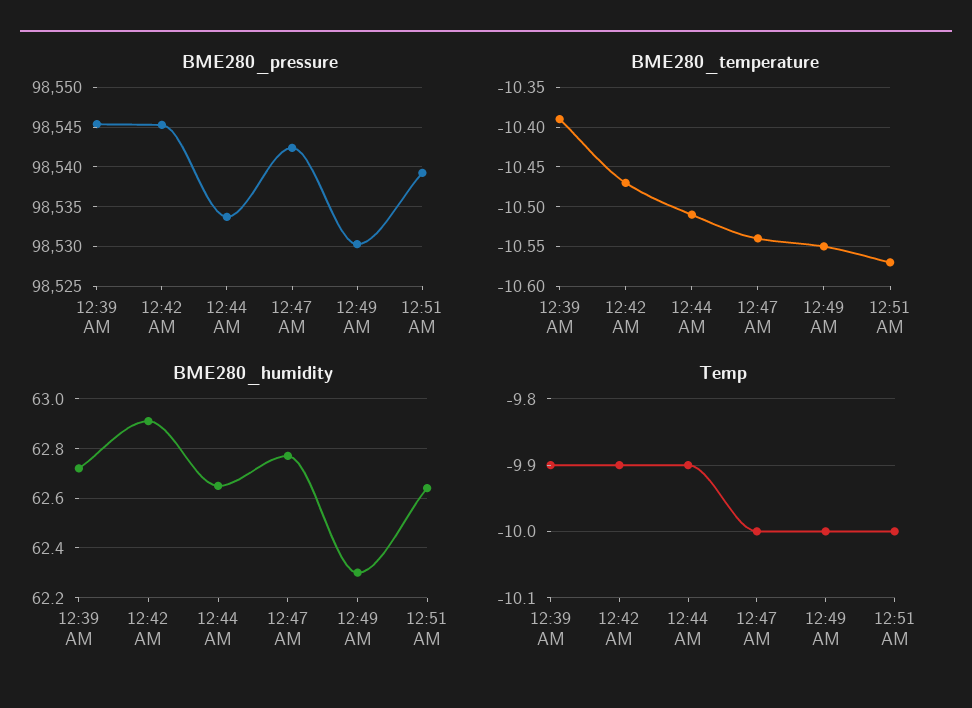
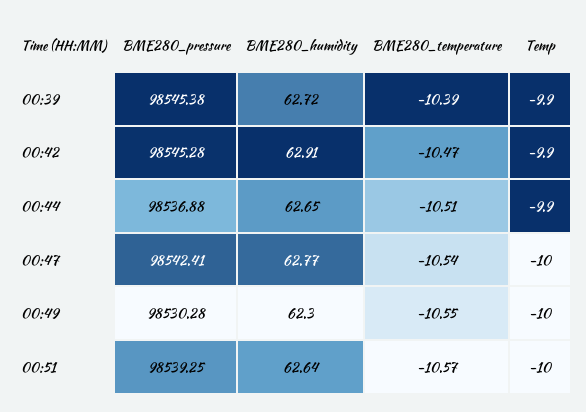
BME280_pressure, 12:44 AM: 98534 -> 98536.88

